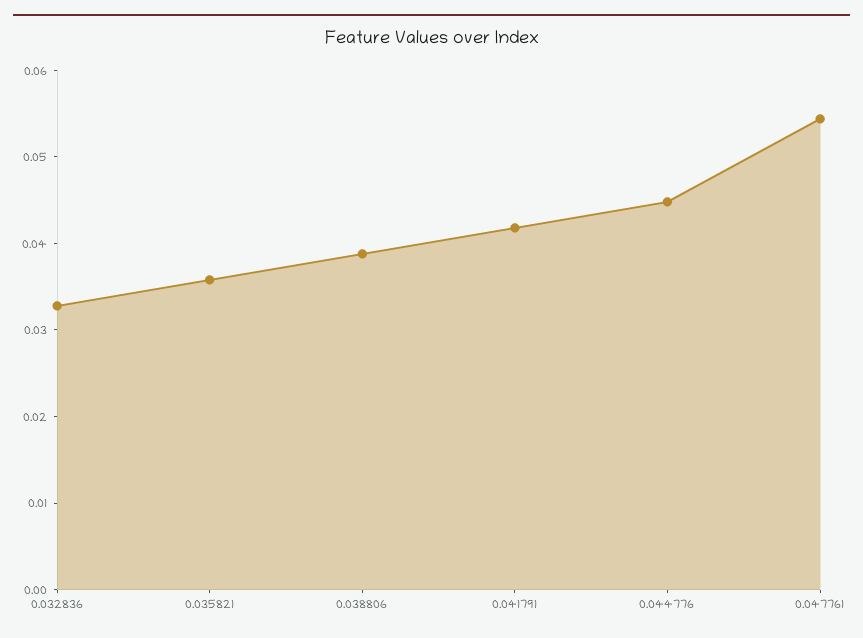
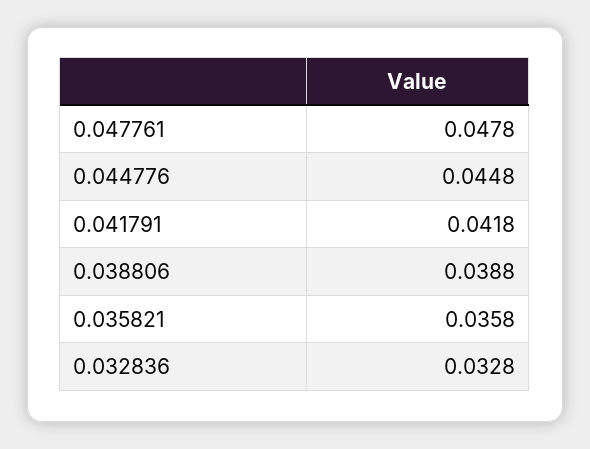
0.047761: 0.054 -> 0.0478

